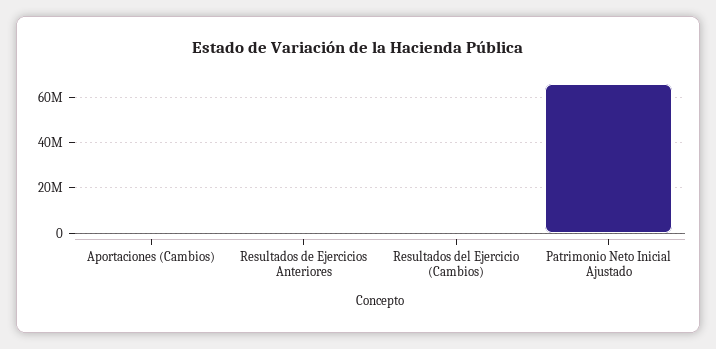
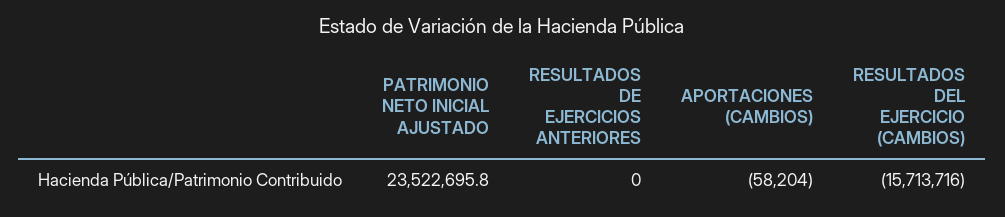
Resultados del Ejercicio (Cambios): 0 -> -15713716
Patrimonio Neto Inicial Ajustado: 65000000 -> 23522695.8

